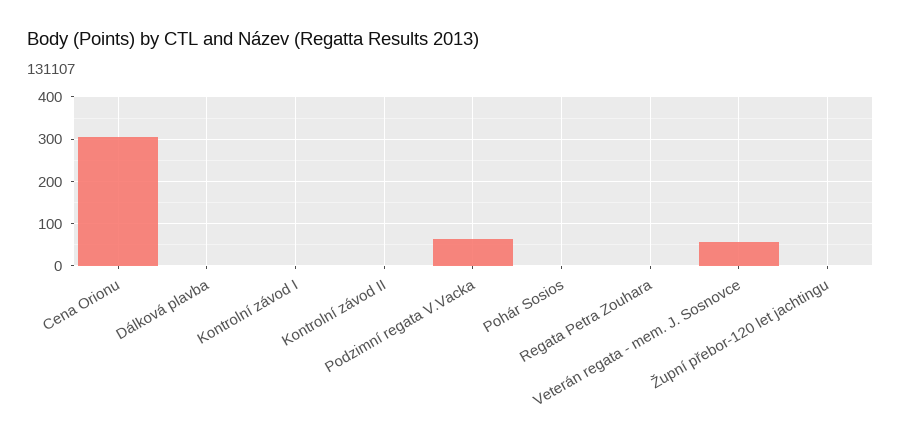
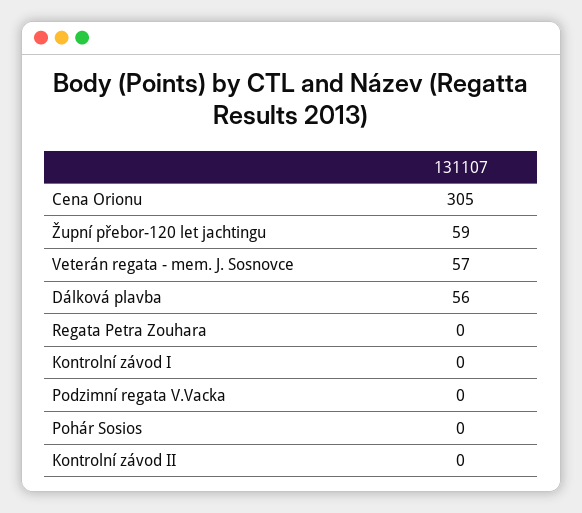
Dálková plavba: 0 -> 56
Podzimní regata V.Vacka: 60 -> 0
Župní přebor-120 let jachtingu: 0 -> 59

